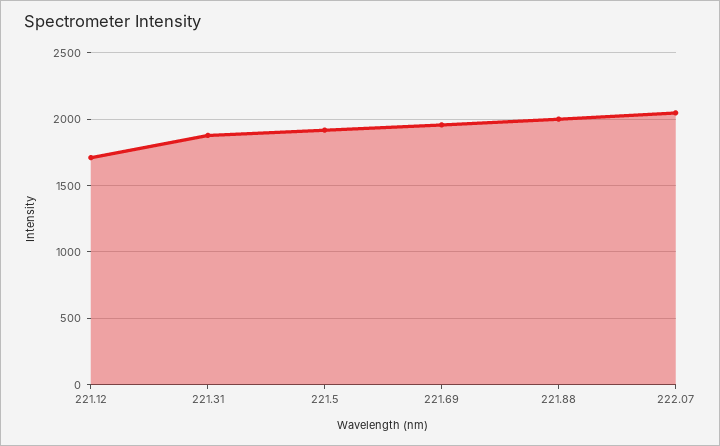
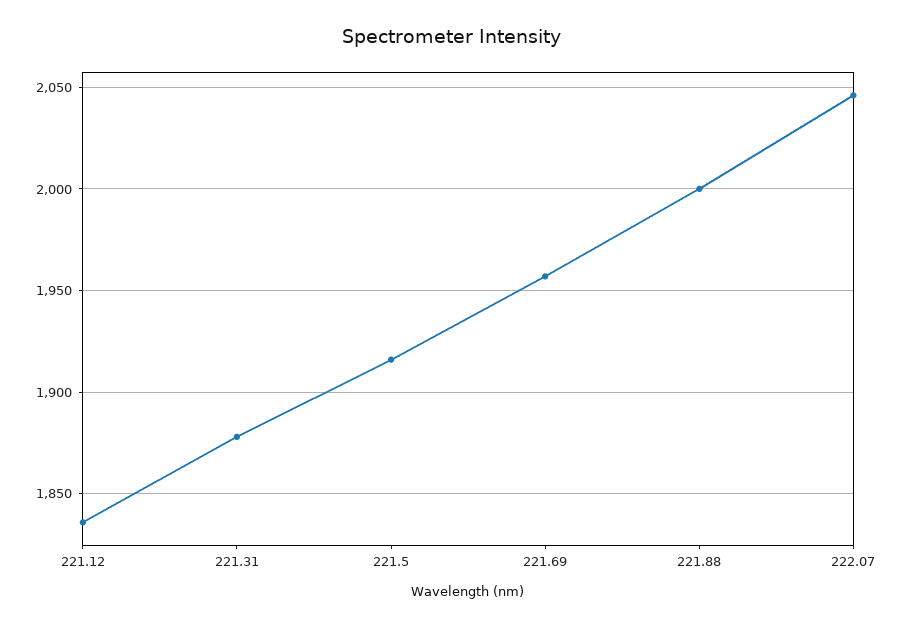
221.12: 1700 -> 1835

